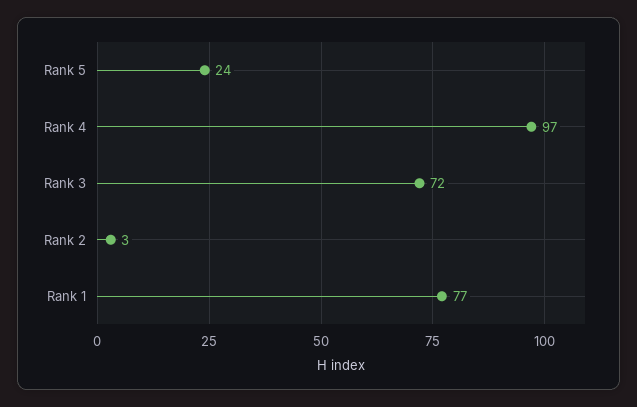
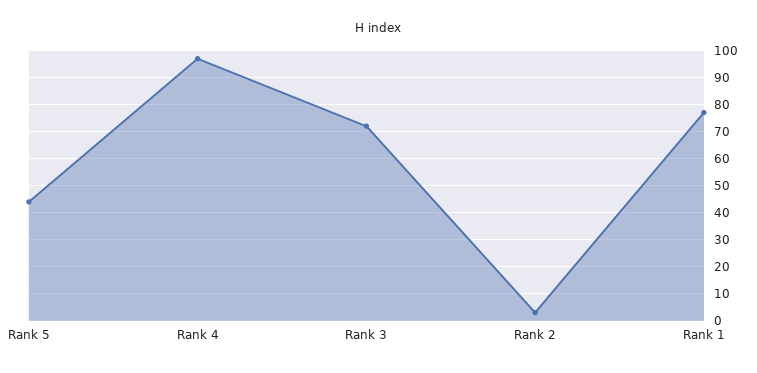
Rank 5: 24 -> 45

